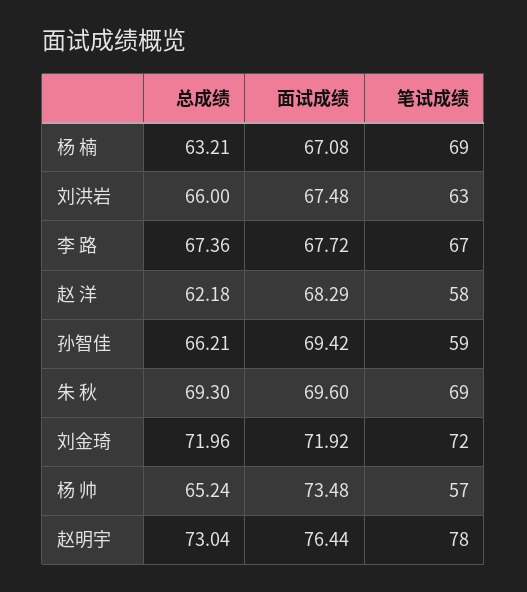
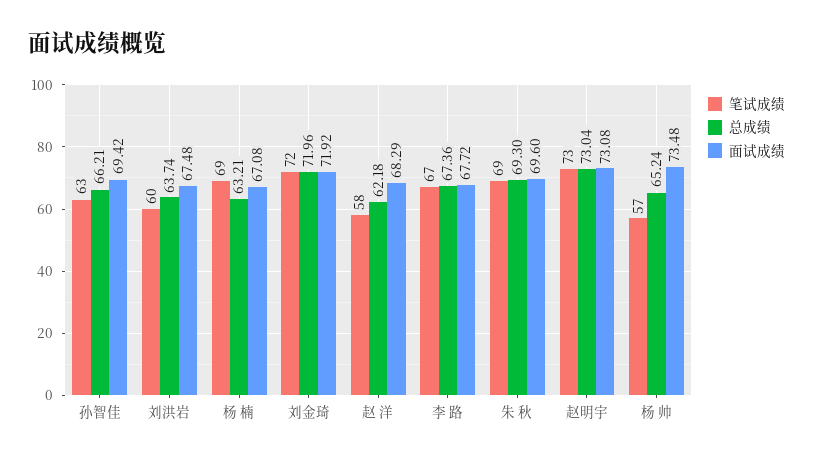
总成绩, 刘洪岩: 66 -> 63.74
笔试成绩, 刘洪岩: 63 -> 60
笔试成绩, 孙智佳: 59 -> 63
面试成绩, 赵明宇: 76.44 -> 73.08
笔试成绩, 赵明宇: 78 -> 73

